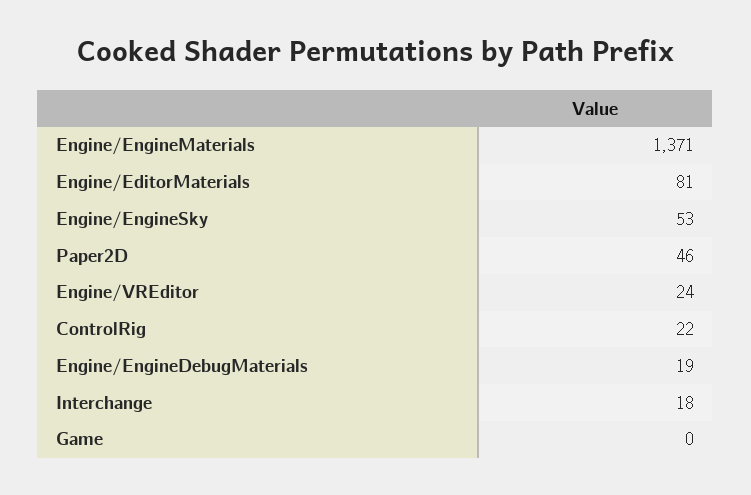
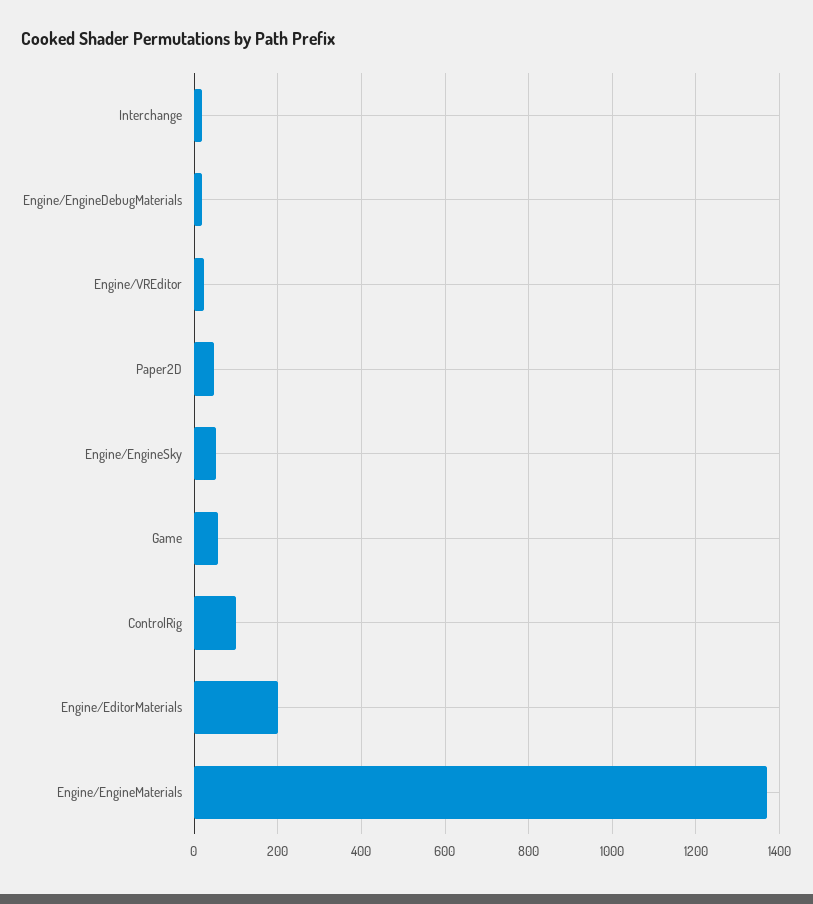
Engine/EditorMaterials: 81 -> 200
ControlRig: 22 -> 100
Game: 0 -> 60

